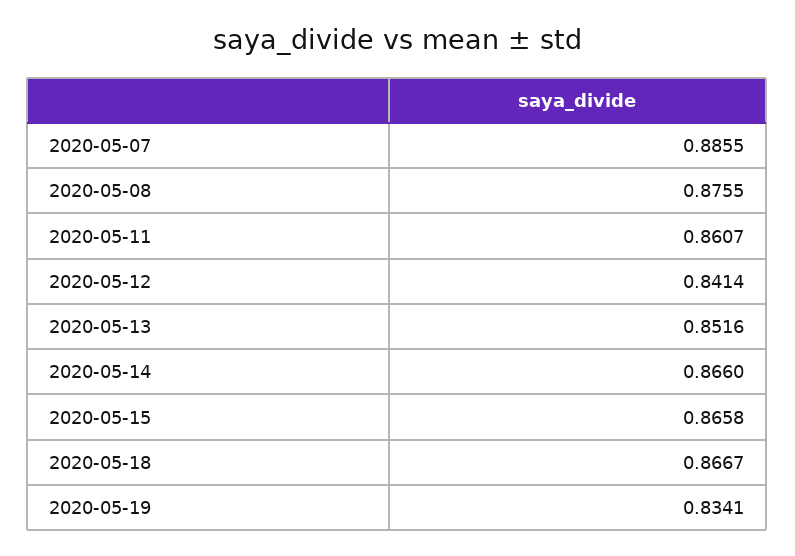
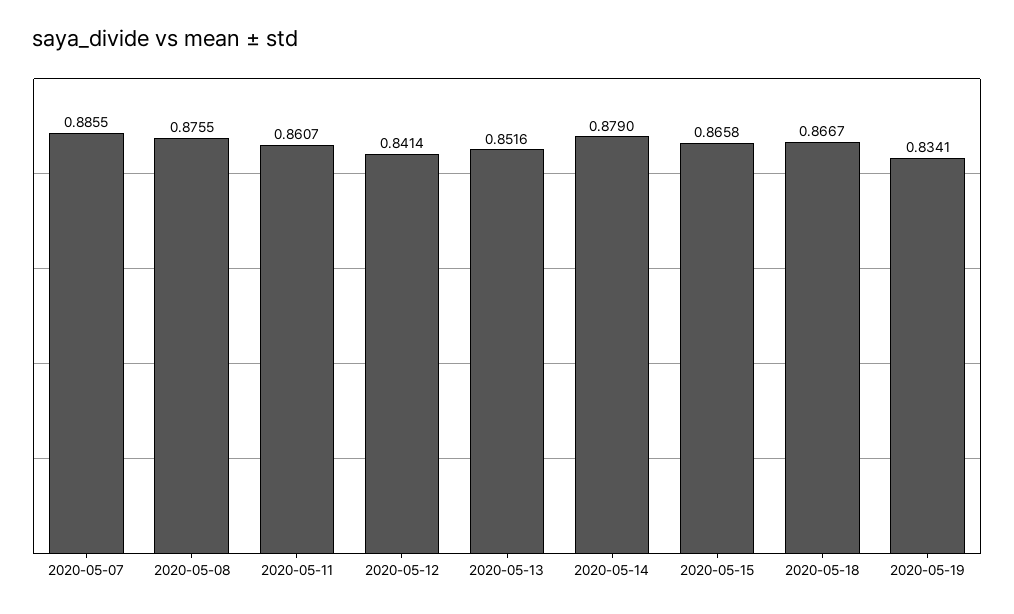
2020-05-14: 0.866 -> 0.879

